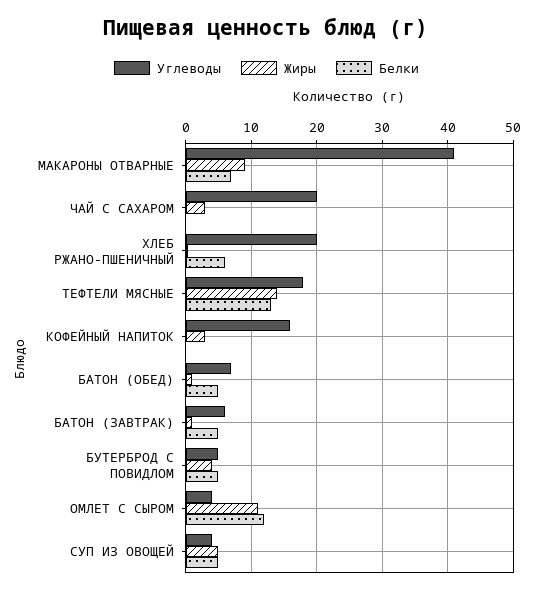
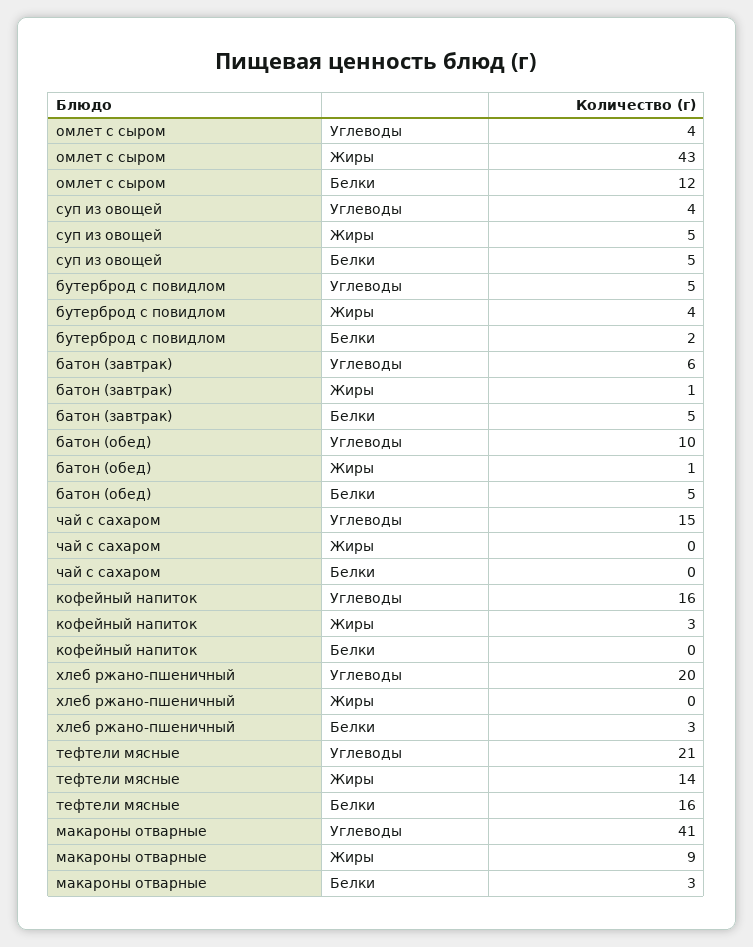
Белки, МАКАРОНЫ ОТВАРНЫЕ: 7 -> 3
Углеводы, ЧАЙ С САХАРОМ: 20 -> 15
Жиры, ЧАЙ С САХАРОМ: 3 -> 0
Белки, ХЛЕБ РЖАНО-ПШЕНИЧНЫЙ: 6 -> 3
Углеводы, ТЕФТЕЛИ МЯСНЫЕ: 18 -> 21
Белки, ТЕФТЕЛИ МЯСНЫЕ: 13 -> 16
Углеводы, БАТОН (ОБЕД): 7 -> 10
Белки, БУТЕРБРОД С ПОВИДЛОМ: 5 -> 2
Жиры, ОМЛЕТ С СЫРОМ: 11 -> 43

